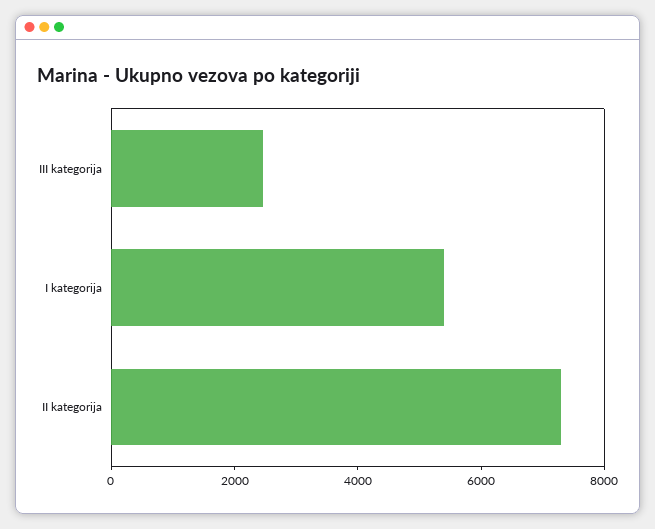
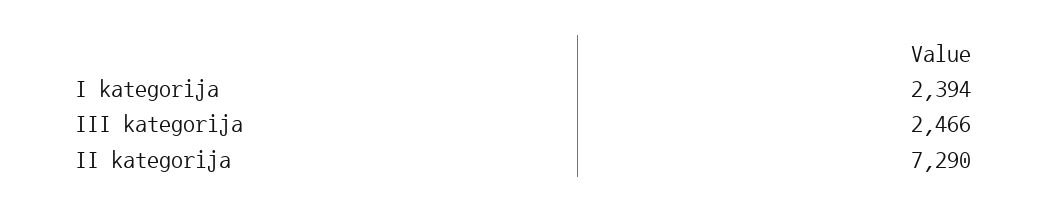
I kategorija: 5500 -> 2394

